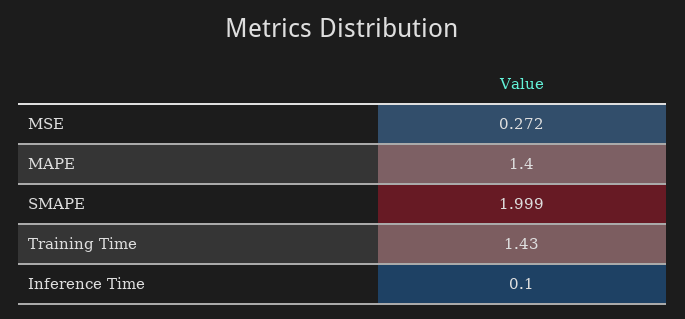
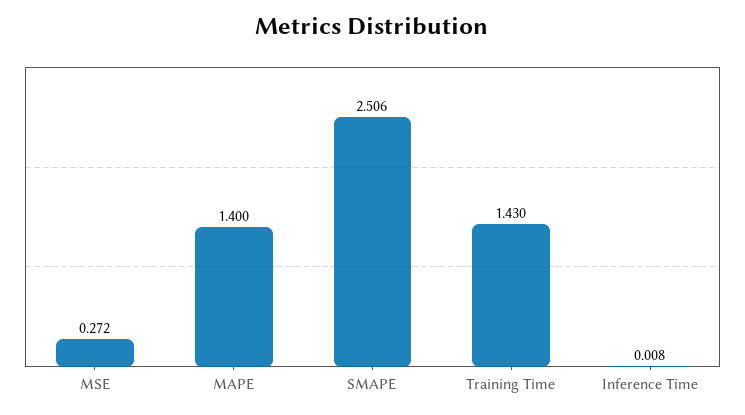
SMAPE: 1.999 -> 2.506
Inference Time: 0.1 -> 0.008

